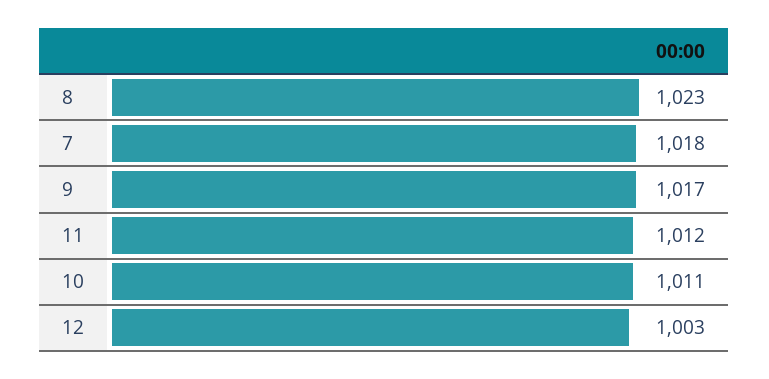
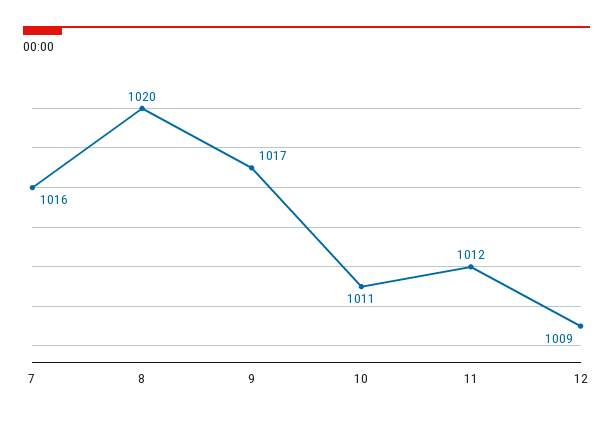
8: 1023 -> 1020
7: 1018 -> 1016
12: 1003 -> 1009

